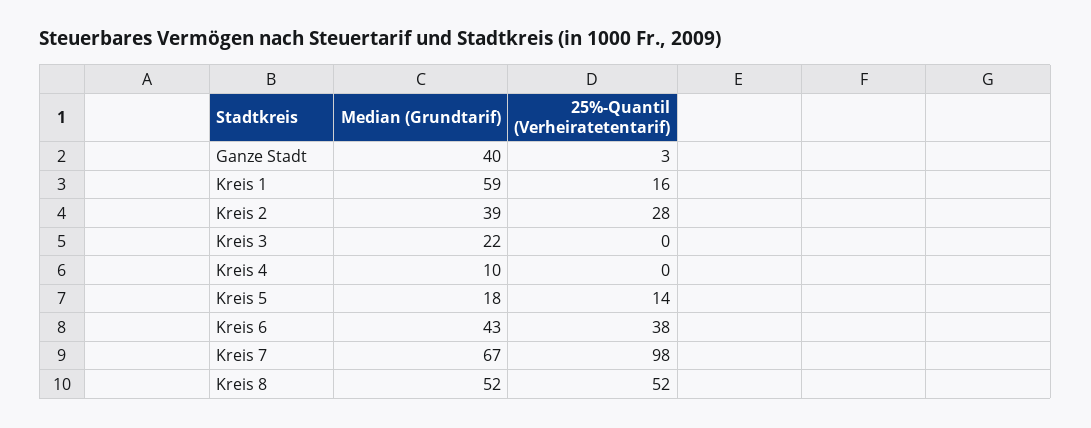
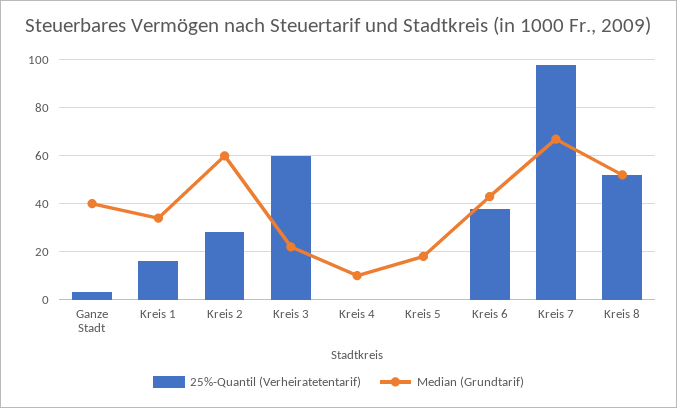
Median (Grundtarif), Kreis 1: 59 -> 35
Median (Grundtarif), Kreis 2: 39 -> 60
25%-Quantil (Verheiratetentarif), Kreis 3: 0 -> 60
25%-Quantil (Verheiratetentarif), Kreis 5: 14 -> 0

